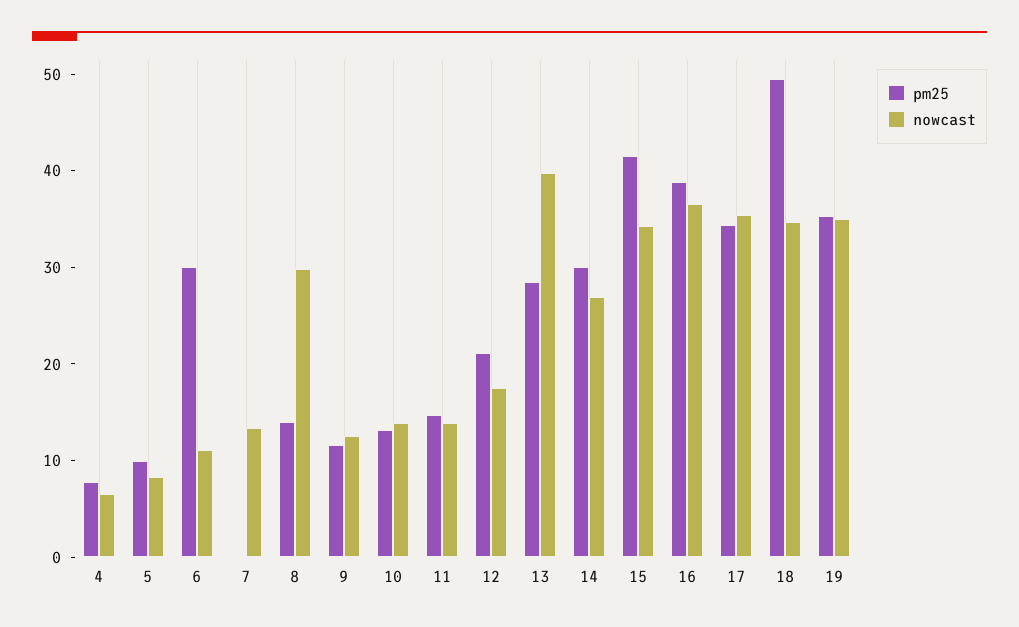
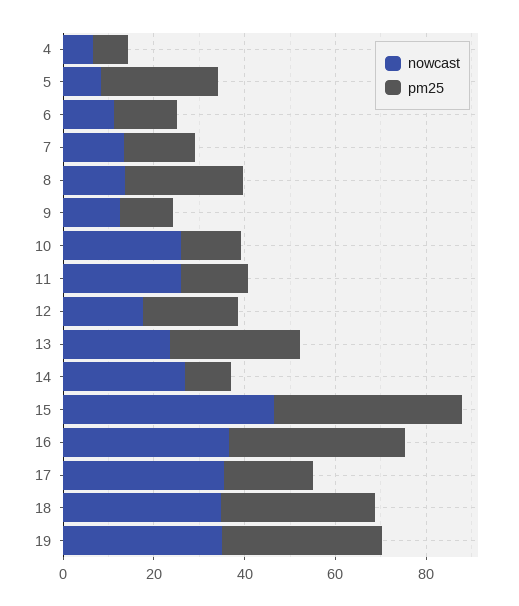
pm25, 5: 10 -> 25
pm25, 6: 30 -> 15
pm25, 7: 0 -> 15
pm25, 8: 14 -> 25
nowcast, 8: 30 -> 15
nowcast, 10: 14 -> 25
nowcast, 11: 14 -> 25
nowcast, 13: 40 -> 25
pm25, 14: 30 -> 10
nowcast, 15: 34 -> 45
pm25, 17: 34 -> 20
pm25, 18: 50 -> 35

